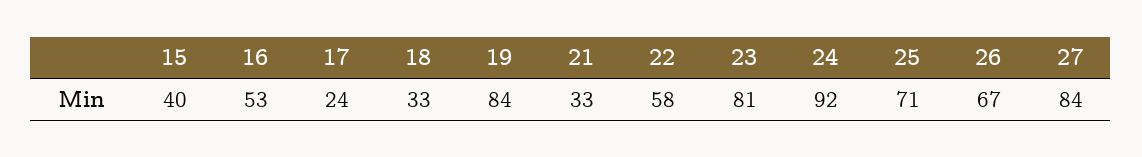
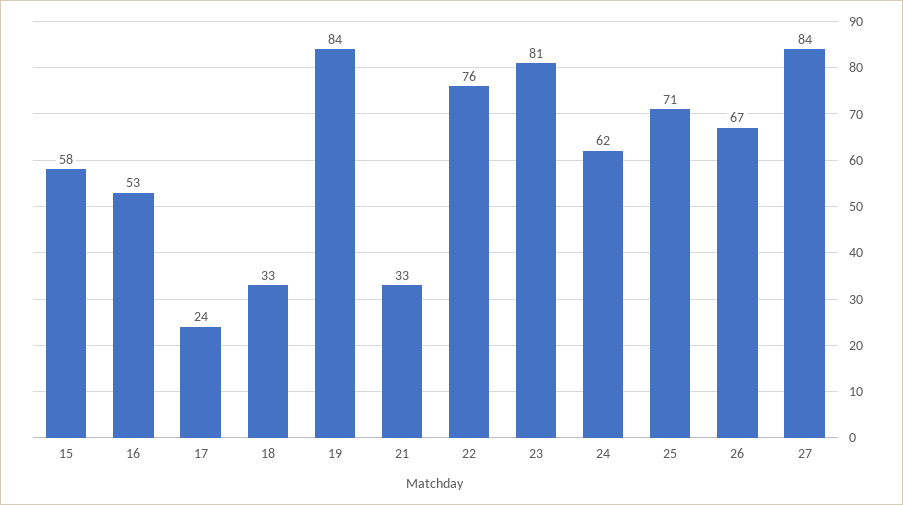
15: 40 -> 58
22: 58 -> 76
24: 92 -> 62

